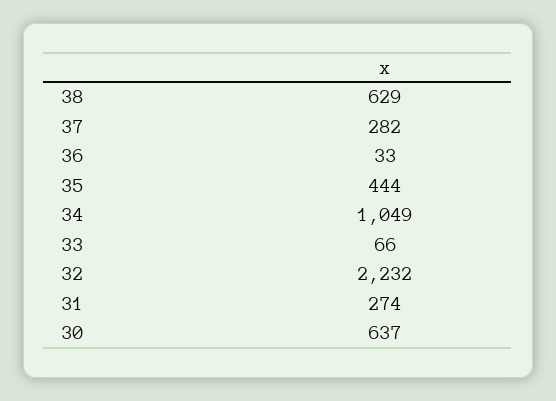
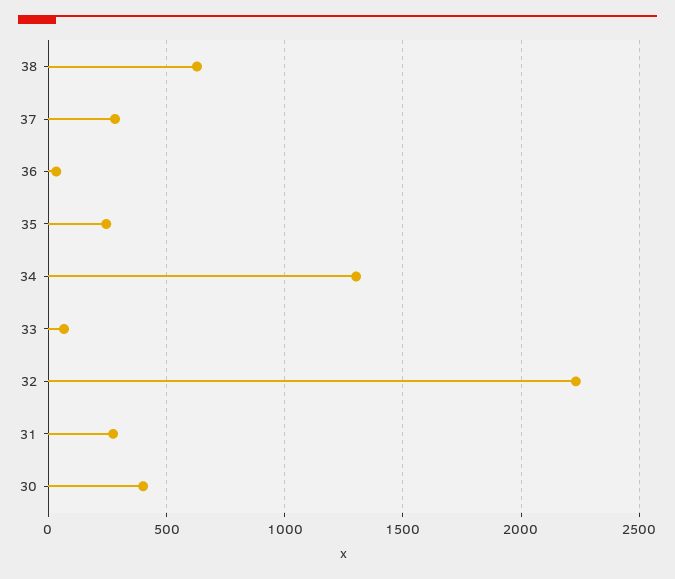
35: 444 -> 250
34: 1049 -> 1300
30: 637 -> 400

